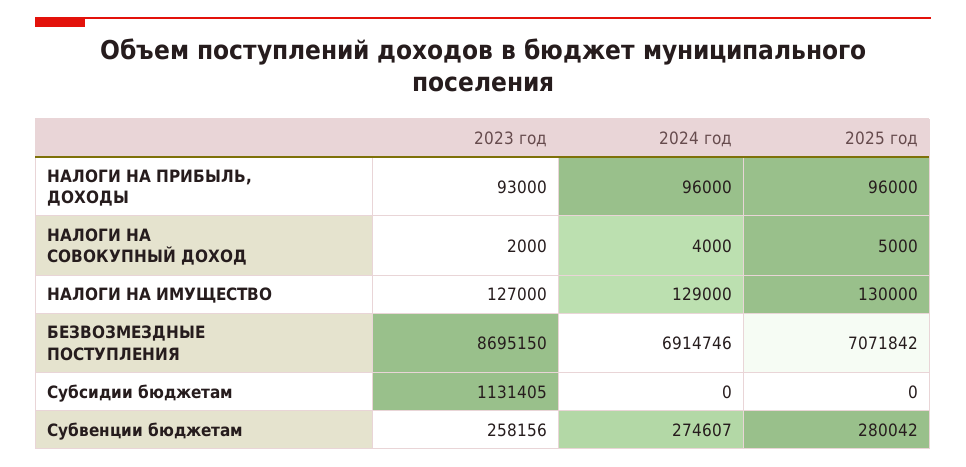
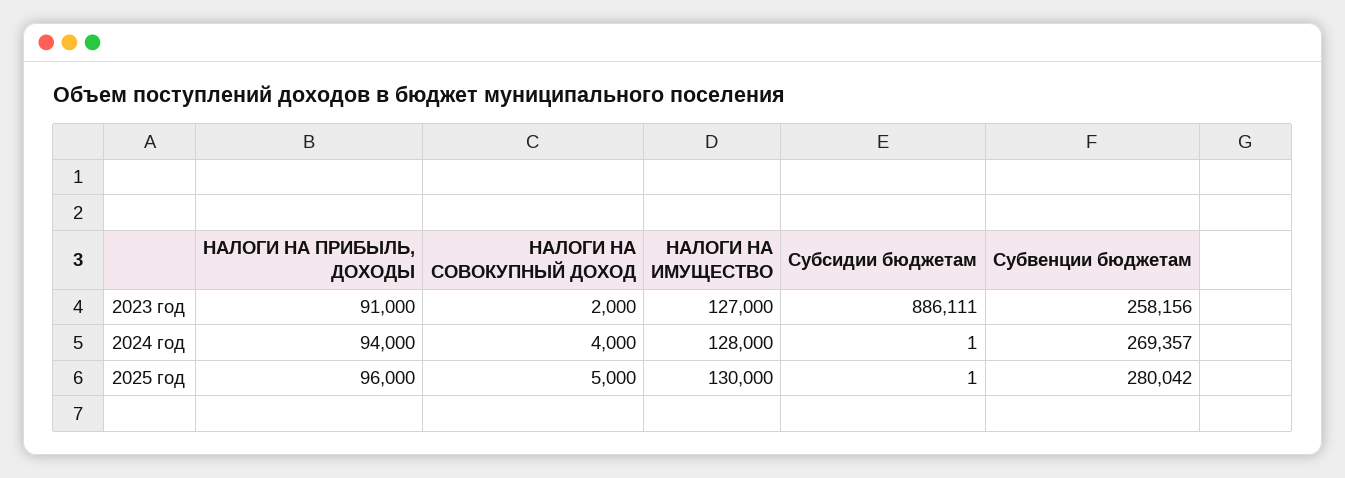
2023 год, НАЛОГИ НА ПРИБЫЛЬ, ДОХОДЫ: 93000 -> 91000
2024 год, НАЛОГИ НА ПРИБЫЛЬ, ДОХОДЫ: 96000 -> 94000
2024 год, НАЛОГИ НА ИМУЩЕСТВО: 129000 -> 128000
2023 год, БЕЗВОЗМЕЗДНЫЕ ПОСТУПЛЕНИЯ: 8695150 -> none
2024 год, БЕЗВОЗМЕЗДНЫЕ ПОСТУПЛЕНИЯ: 6914746 -> none
2025 год, БЕЗВОЗМЕЗДНЫЕ ПОСТУПЛЕНИЯ: 7071842 -> none
2023 год, Субсидии бюджетам: 1131405 -> 886111
2024 год, Субсидии бюджетам: 0 -> 1
2025 год, Субсидии бюджетам: 0 -> 1
2024 год, Субвенции бюджетам: 274607 -> 269357

